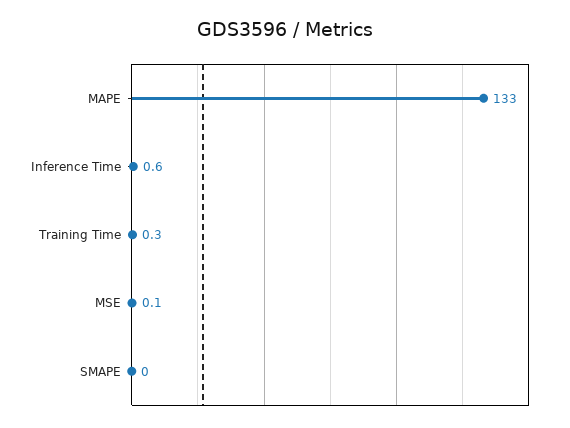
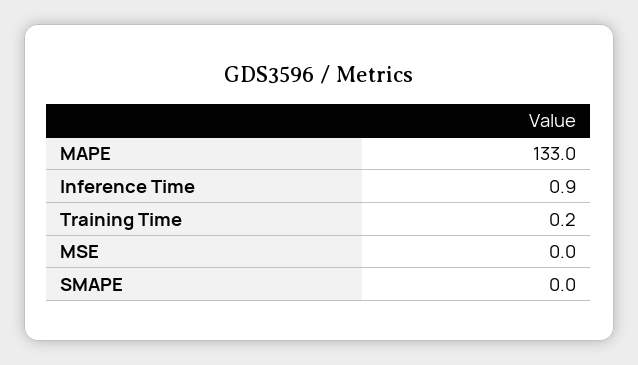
Inference Time: 0.6 -> 0.9
Training Time: 0.3 -> 0.2
MSE: 0.1 -> 0

